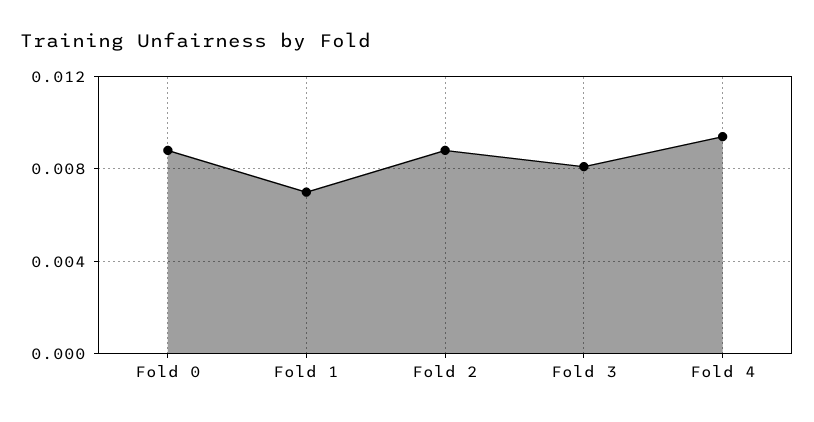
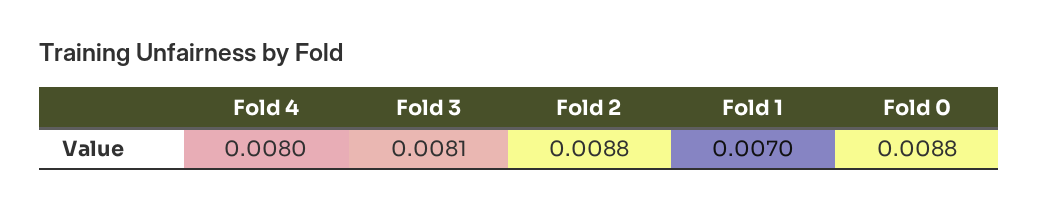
Fold 4: 0.0095 -> 0.008

